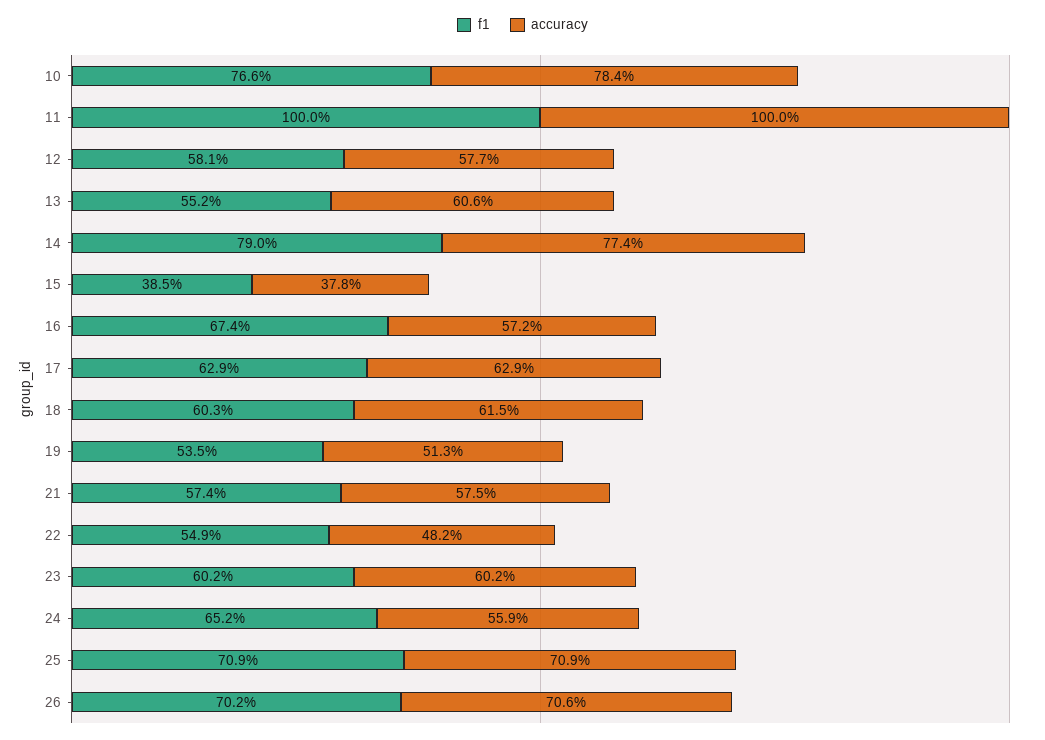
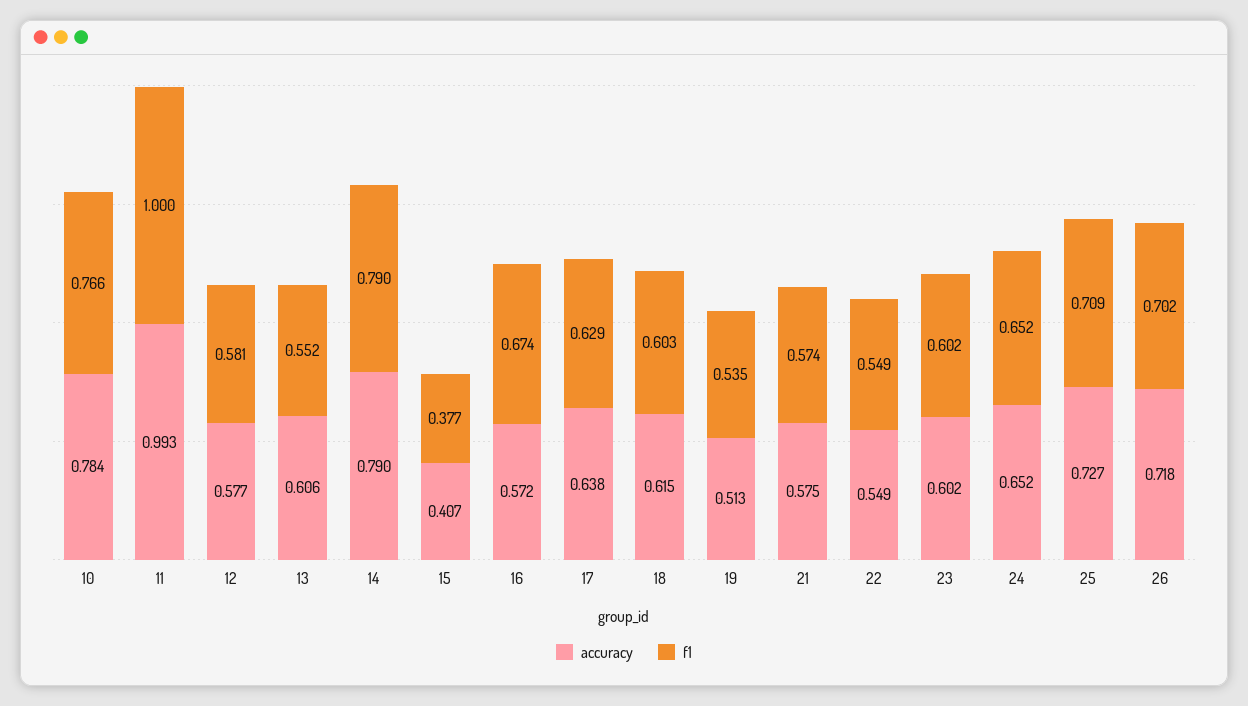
accuracy, 11: 1 -> 0.993
accuracy, 14: 0.774 -> 0.79
f1, 15: 0.385 -> 0.377
accuracy, 15: 0.378 -> 0.407
accuracy, 17: 0.629 -> 0.638
accuracy, 22: 0.482 -> 0.549
accuracy, 24: 0.559 -> 0.652
accuracy, 25: 0.709 -> 0.727
accuracy, 26: 0.706 -> 0.718

